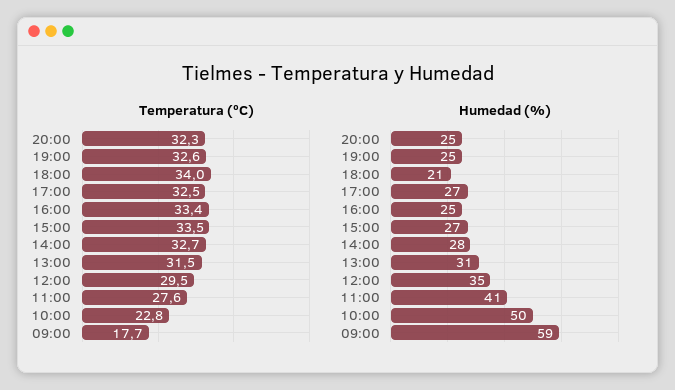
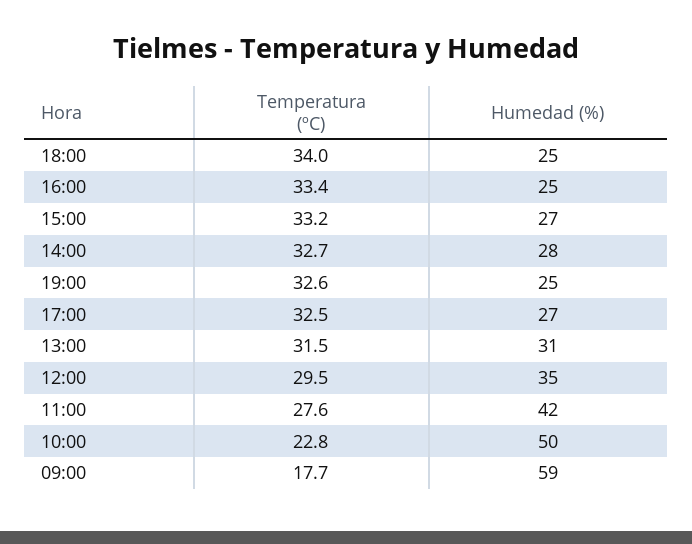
Temperatura (ºC), 20:00: 32.3 -> none
Temperatura (ºC), 15:00: 33.5 -> 33.2
Humedad (%), 20:00: 25 -> none
Humedad (%), 18:00: 21 -> 25
Humedad (%), 11:00: 41 -> 42

